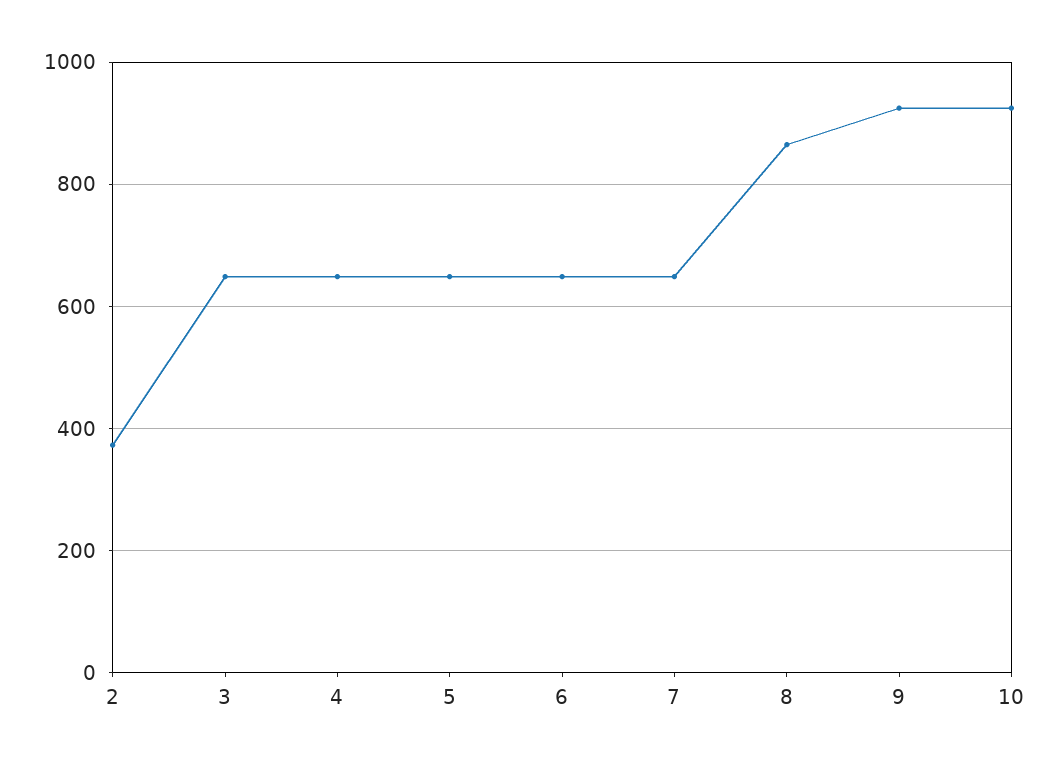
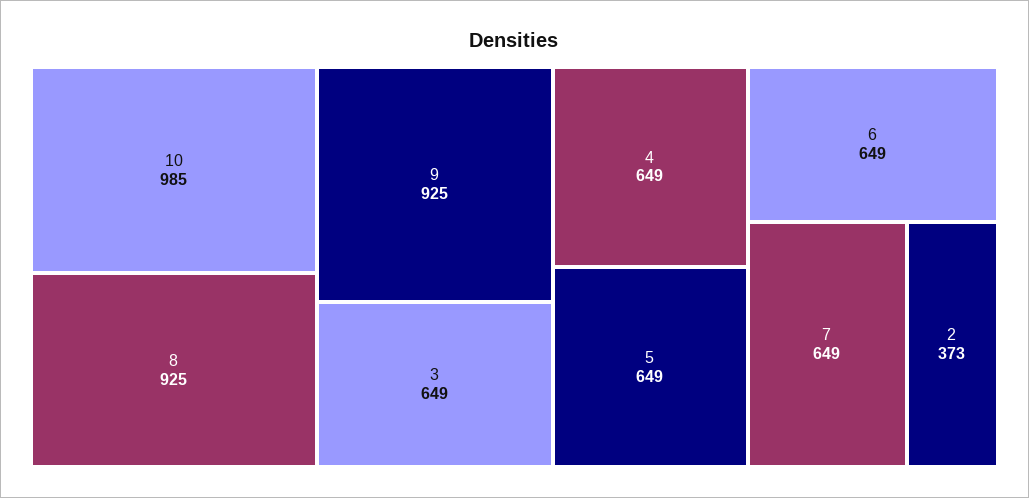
8: 860 -> 925
10: 920 -> 985

